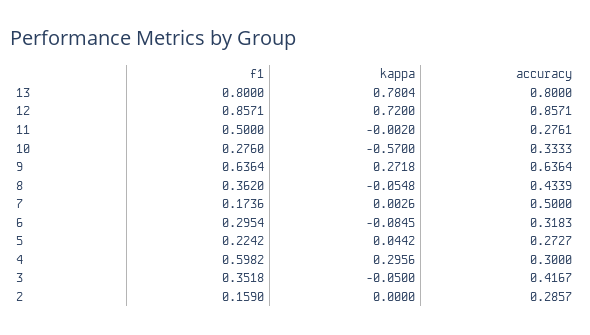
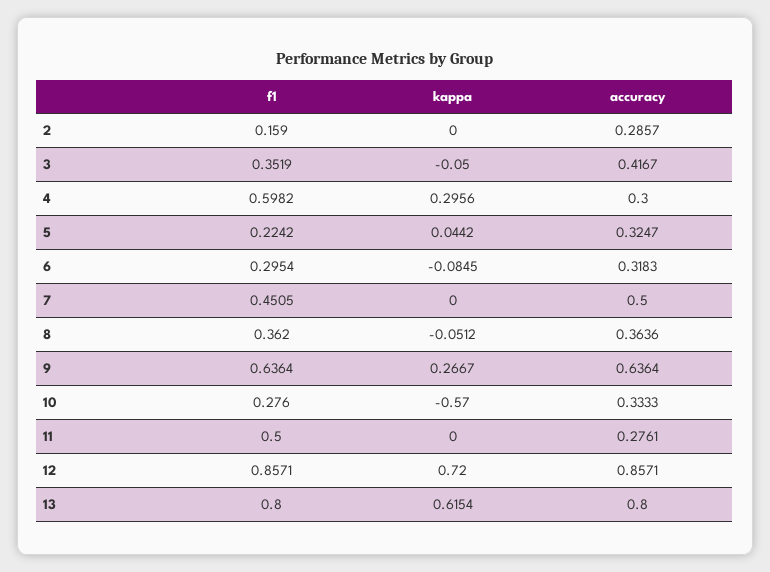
kappa, 13: 0.7804 -> 0.6154
kappa, 11: -0.002 -> 0
kappa, 9: 0.2718 -> 0.2667
kappa, 8: -0.0548 -> -0.0512
accuracy, 8: 0.4339 -> 0.3636
f1, 7: 0.1736 -> 0.4505
kappa, 7: 0.0026 -> 0
accuracy, 5: 0.2727 -> 0.3247
f1, 3: 0.3518 -> 0.3519

